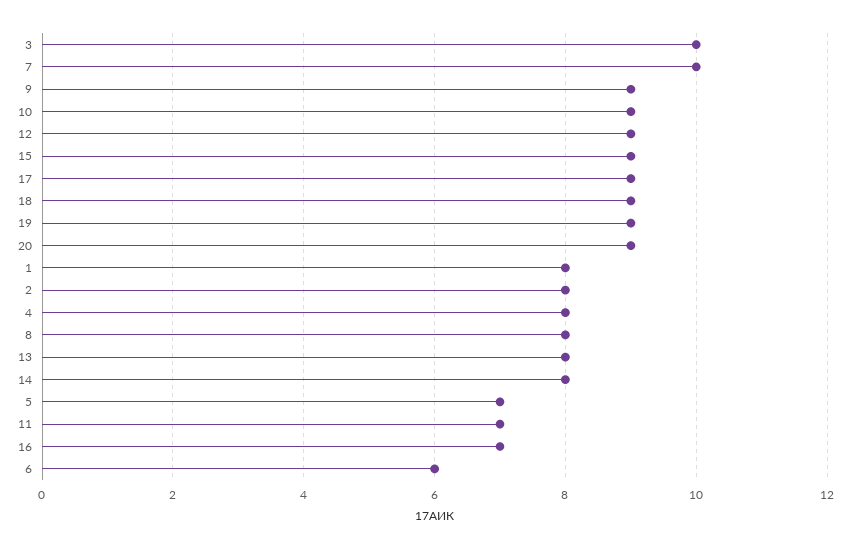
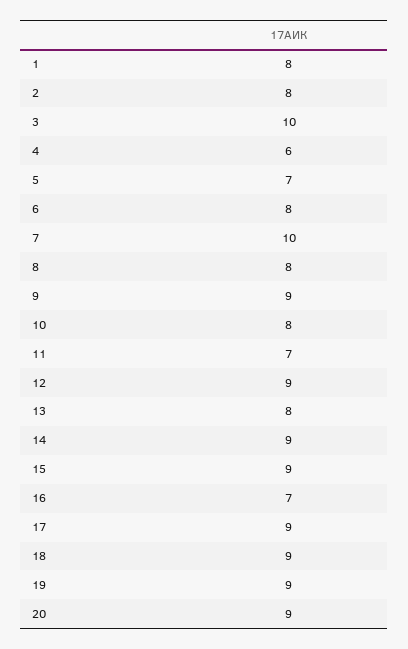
10: 9 -> 8
4: 8 -> 6
14: 8 -> 9
6: 6 -> 8

